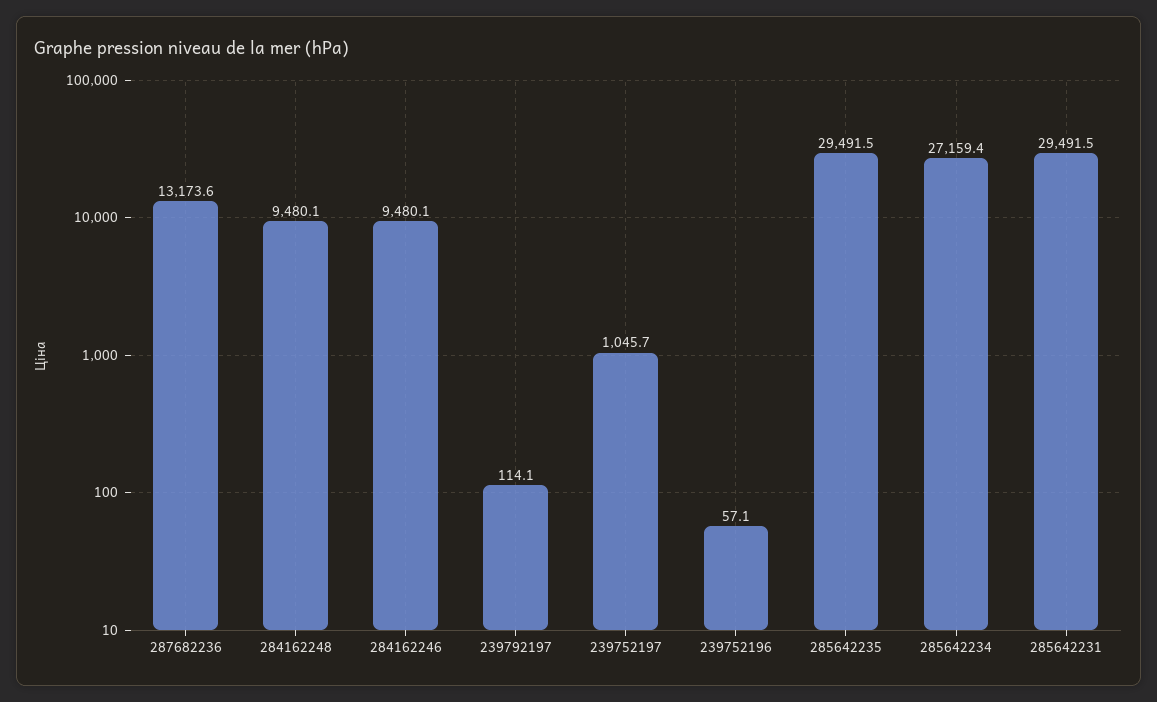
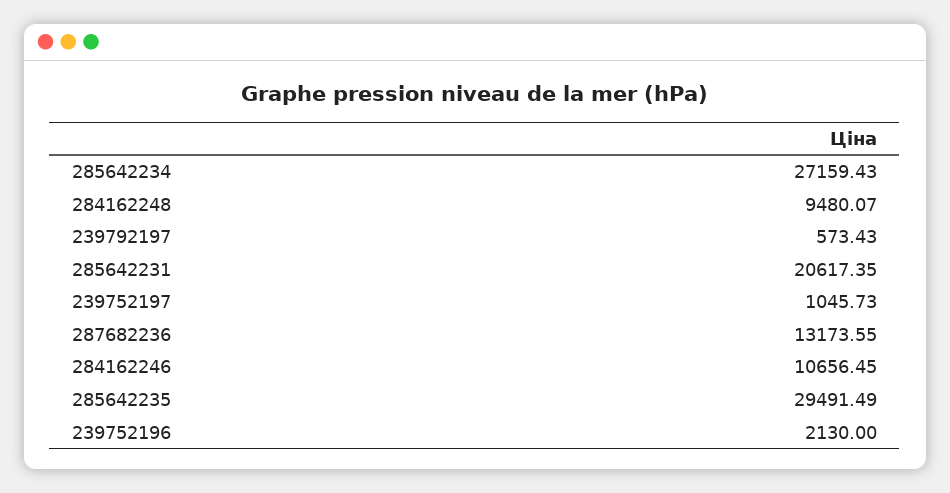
284162246: 9480.1 -> 10656.45
239792197: 114.1 -> 573.43
239752196: 57.1 -> 2130
285642231: 29491.5 -> 20617.35

